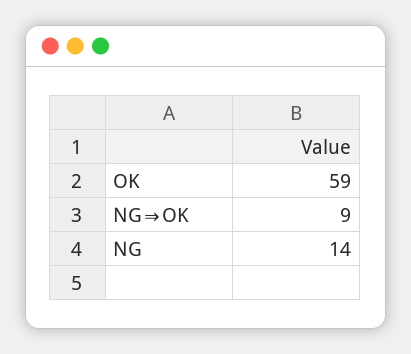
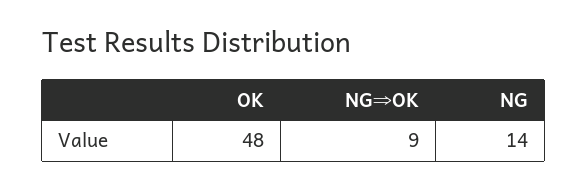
OK: 59 -> 48

